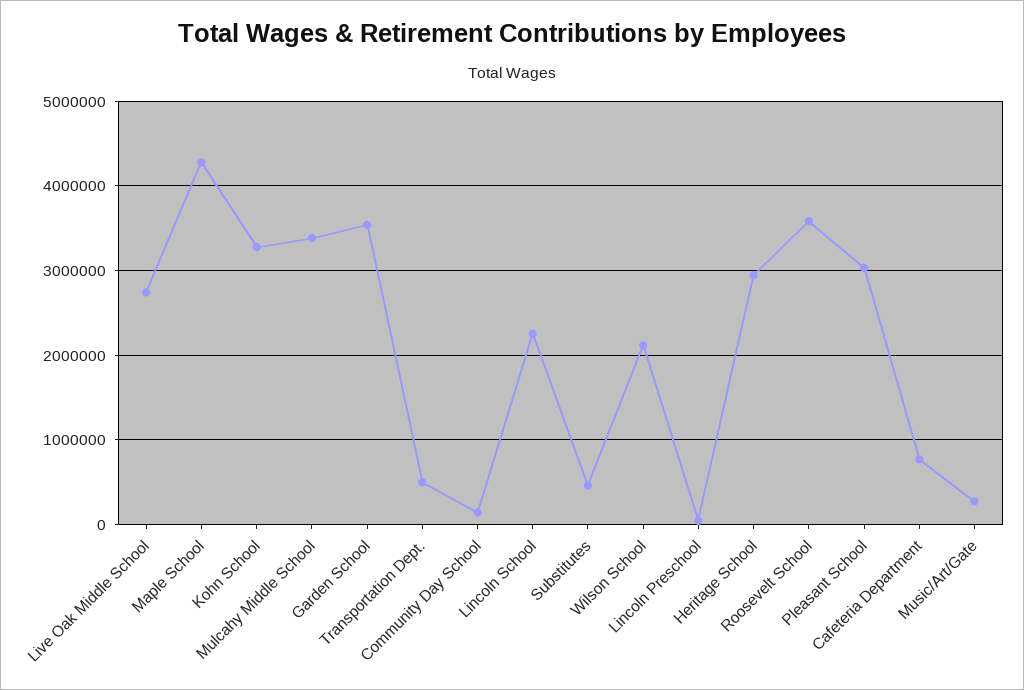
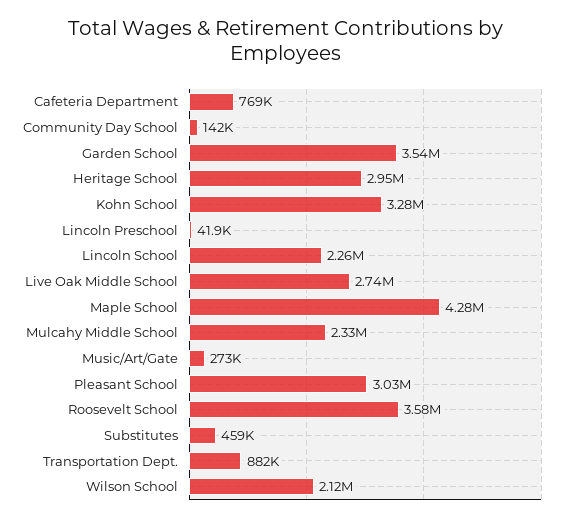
Mulcahy Middle School: 3400000 -> 2330000
Transportation Dept.: 500000 -> 882000

